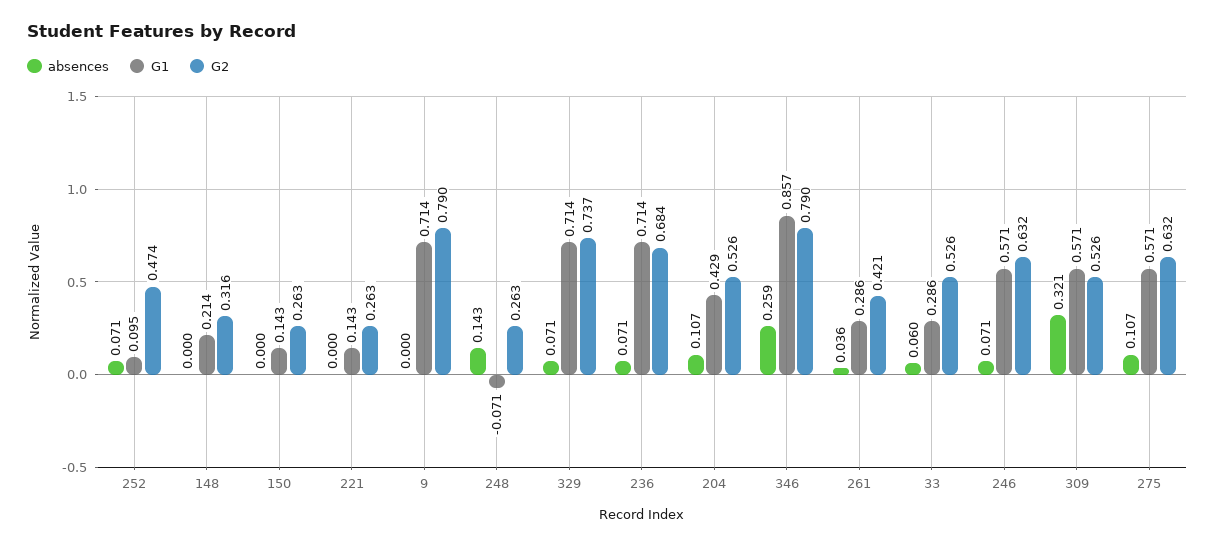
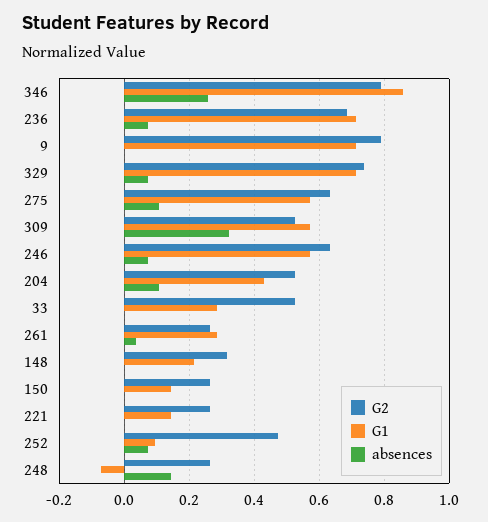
G2, 261: 0.421 -> 0.26
absences, 33: 0.06 -> 0

